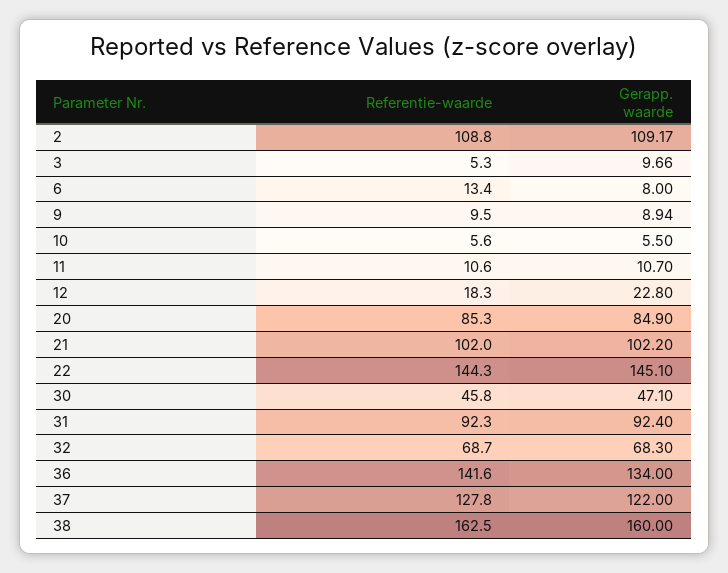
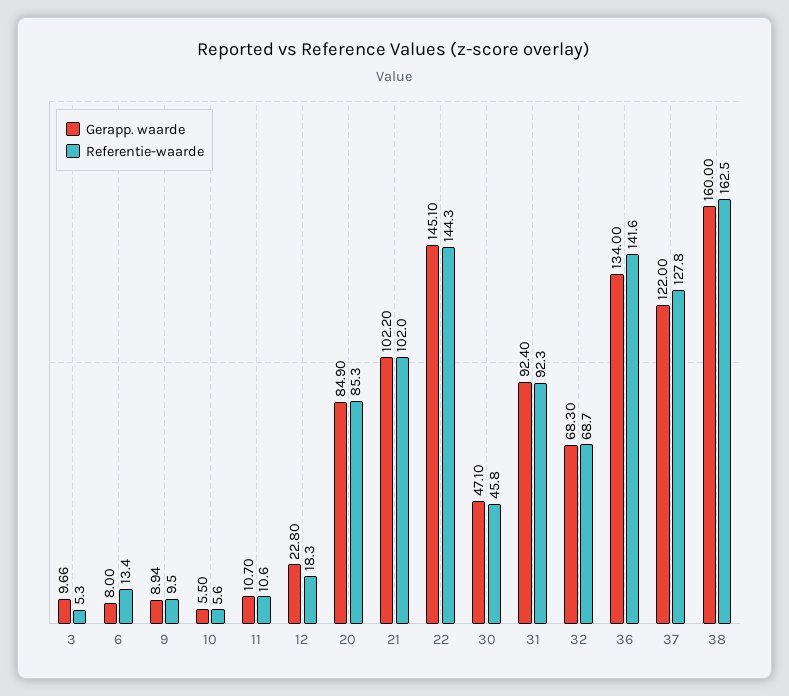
Referentie-waarde, 2: 108.8 -> none
Gerapp. waarde, 2: 109.17 -> none

